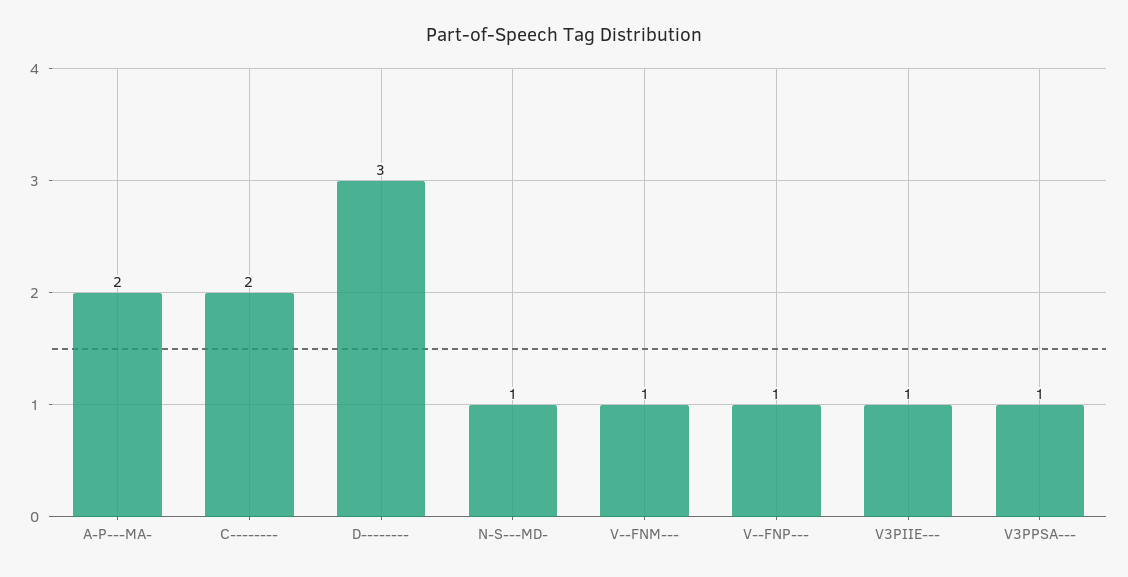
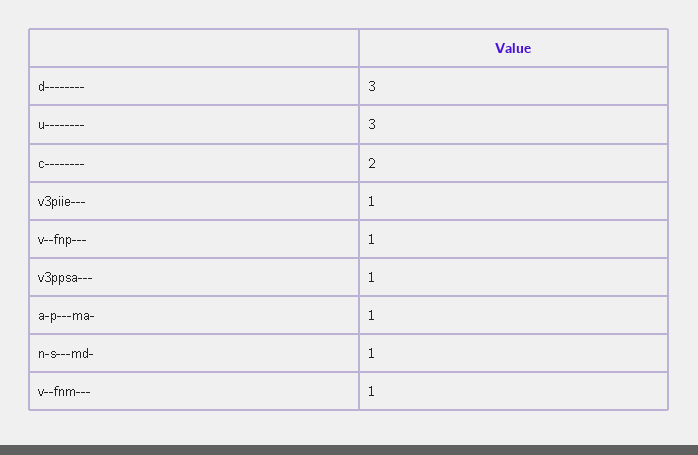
A-P---MA-: 2 -> 1
u--------: none -> 3

